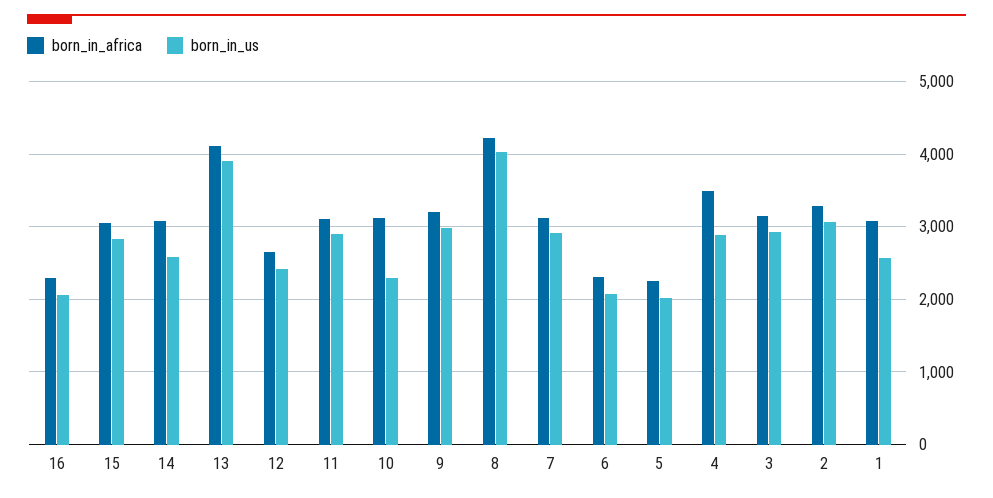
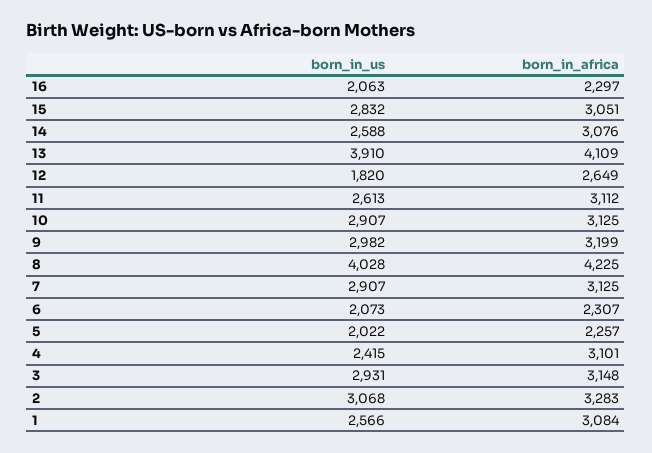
born_in_us, 12: 2400 -> 1820
born_in_us, 11: 2900 -> 2613
born_in_us, 10: 2300 -> 2907
born_in_africa, 4: 3500 -> 3101
born_in_us, 4: 2900 -> 2415

